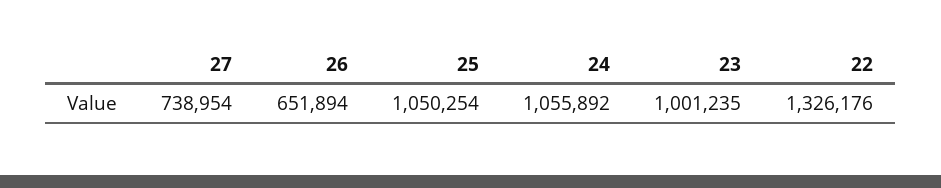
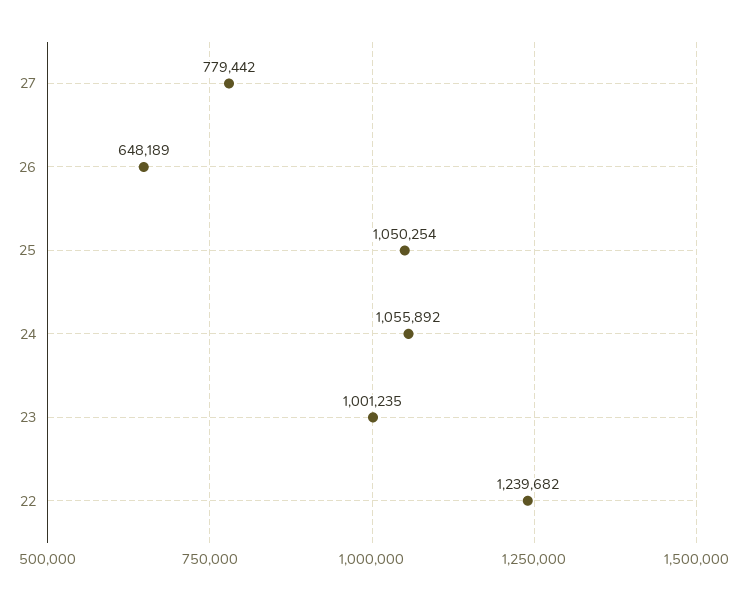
27: 738954 -> 779442
26: 651894 -> 648189
22: 1326176 -> 1239682

